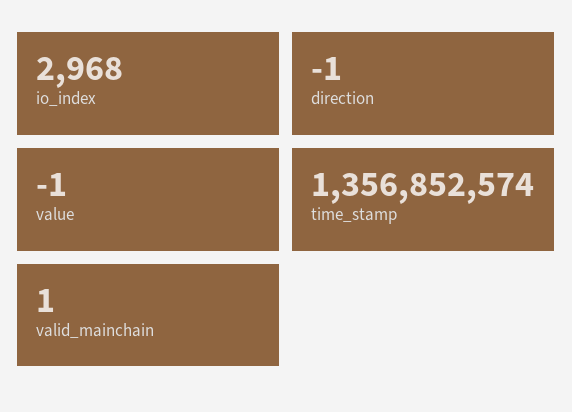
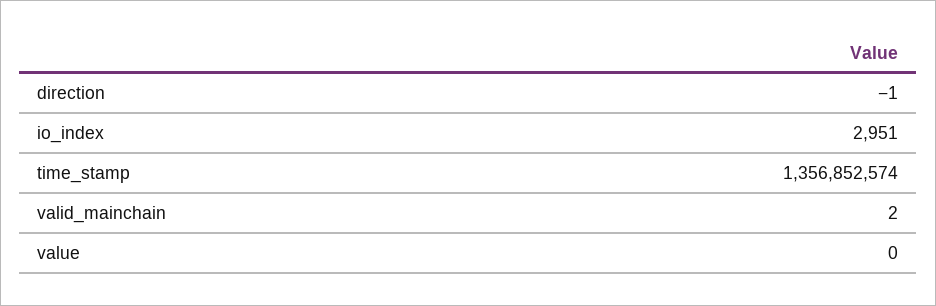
io_index: 2968 -> 2951
value: -1 -> 0
valid_mainchain: 1 -> 2

